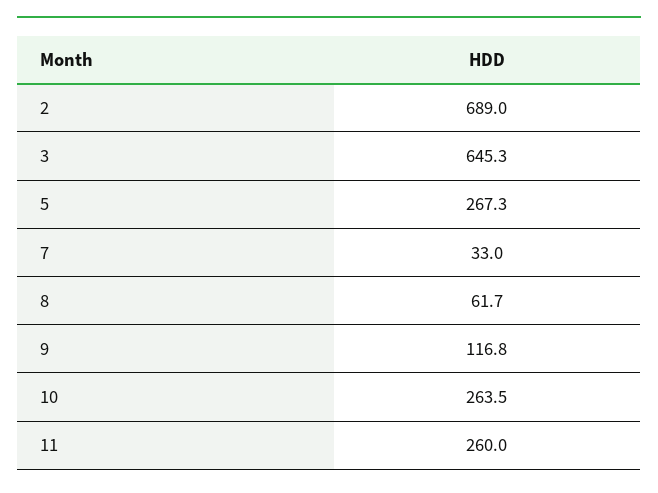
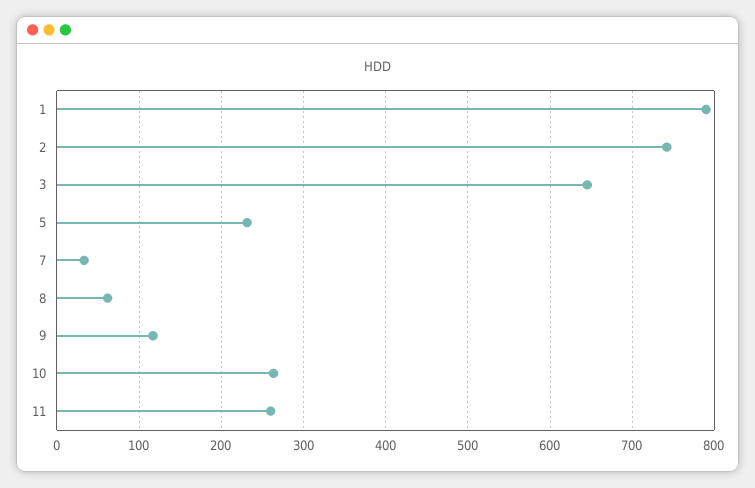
2: 689 -> 740
5: 267.3 -> 230
1: none -> 790

